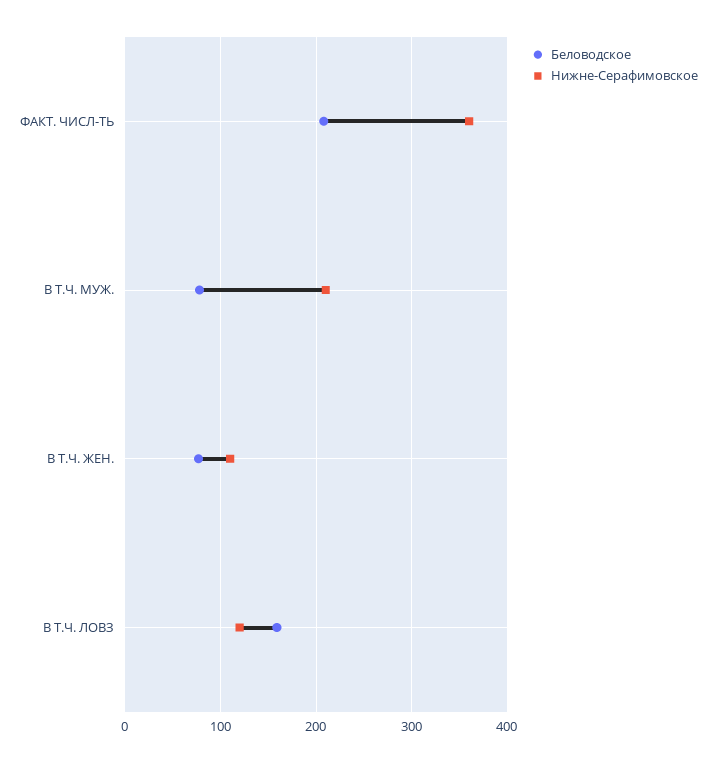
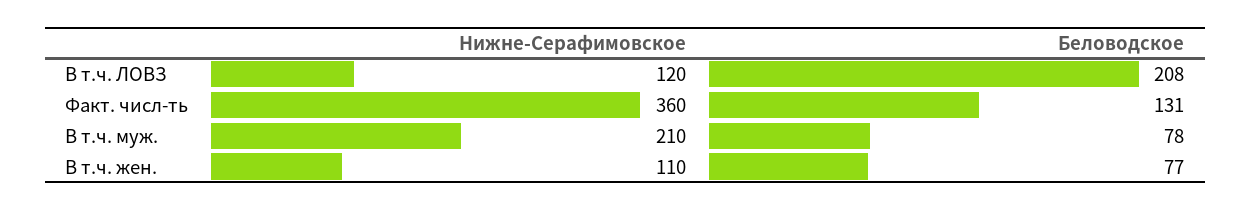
Беловодское, ФАКТ. ЧИСЛ-ТЬ: 210 -> 131
Беловодское, В Т.Ч. ЛОВЗ: 160 -> 208

